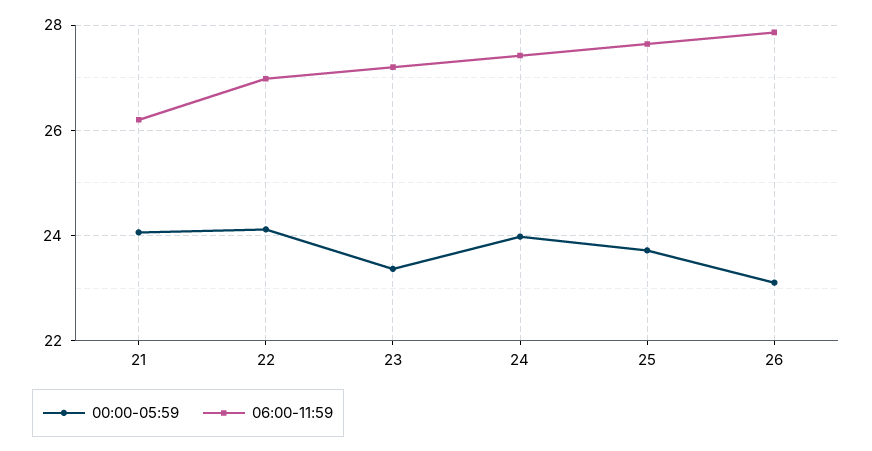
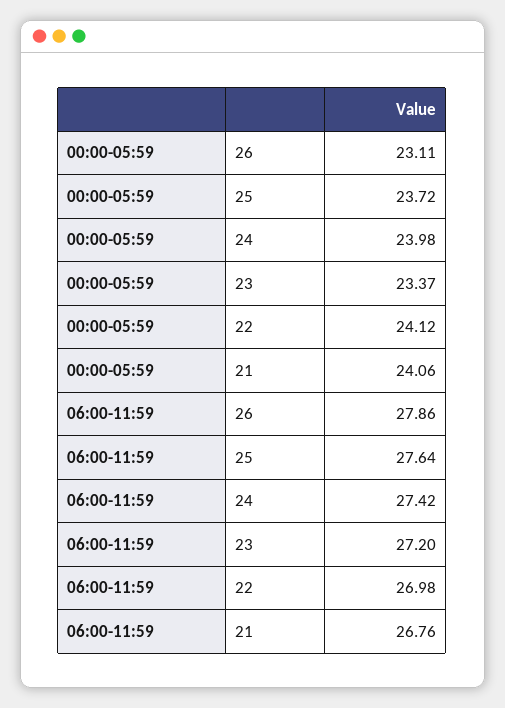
06:00-11:59, 21: 26.2 -> 26.76

